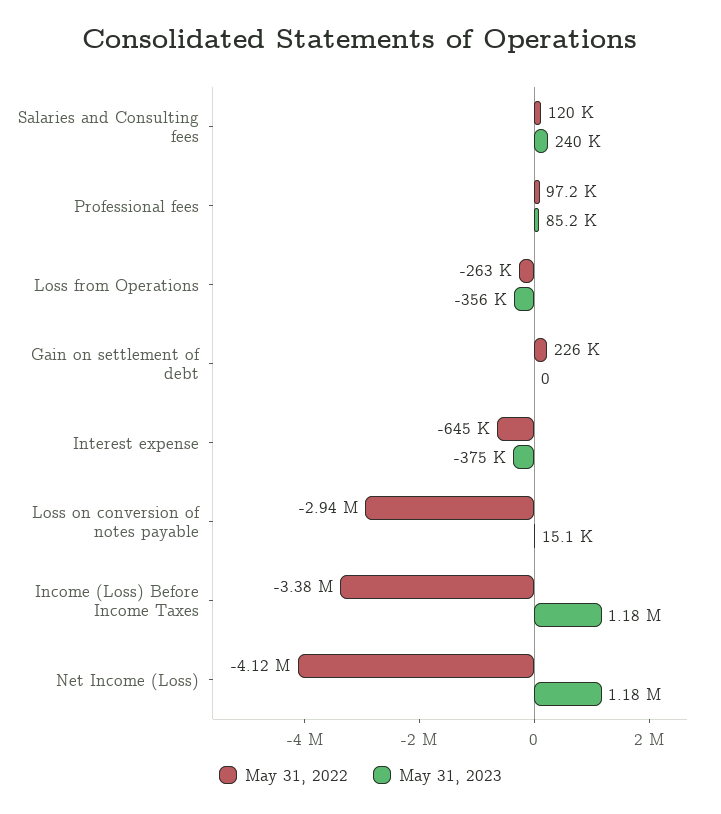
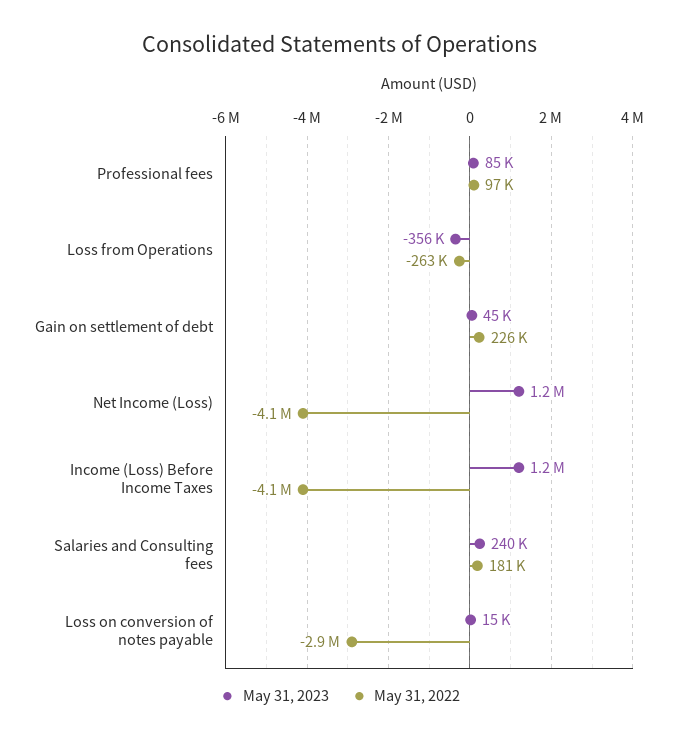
May 31, 2022, Salaries and Consulting fees: 120000 -> 181000
May 31, 2023, Gain on settlement of debt: 0 -> 45000
May 31, 2022, Interest expense: -645000 -> none
May 31, 2023, Interest expense: -375000 -> none
May 31, 2022, Income (Loss) Before Income Taxes: -3380000 -> -4100000

